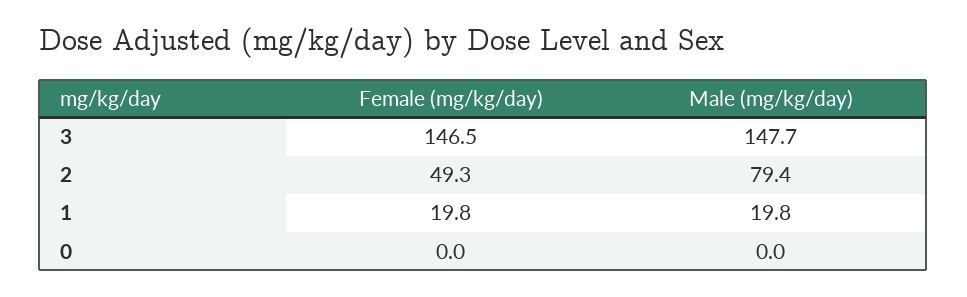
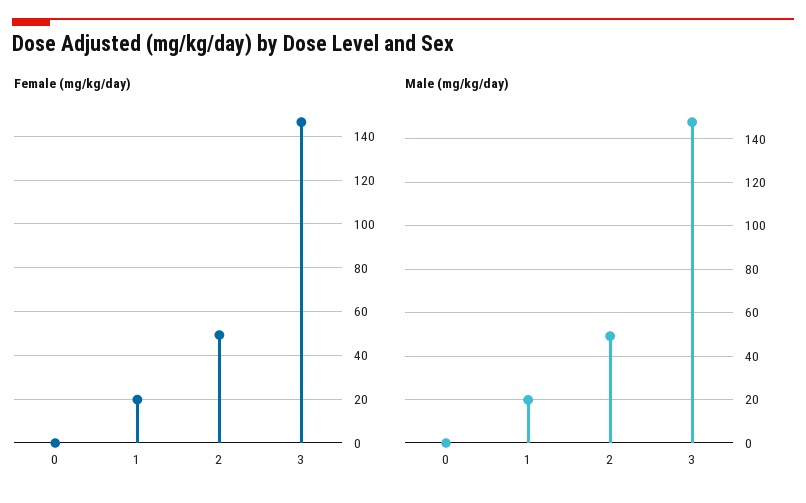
Male (mg/kg/day), 2: 79.4 -> 50

